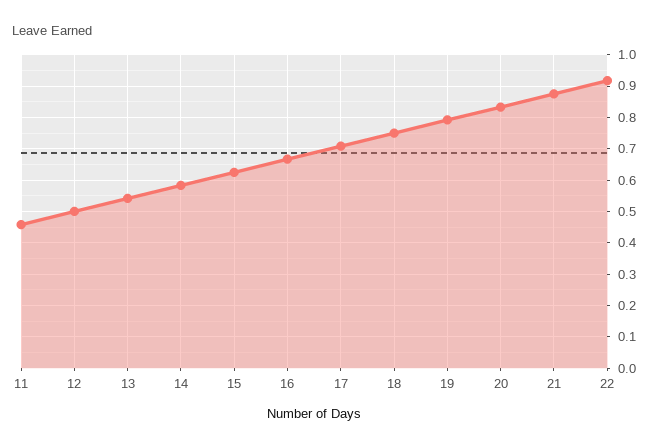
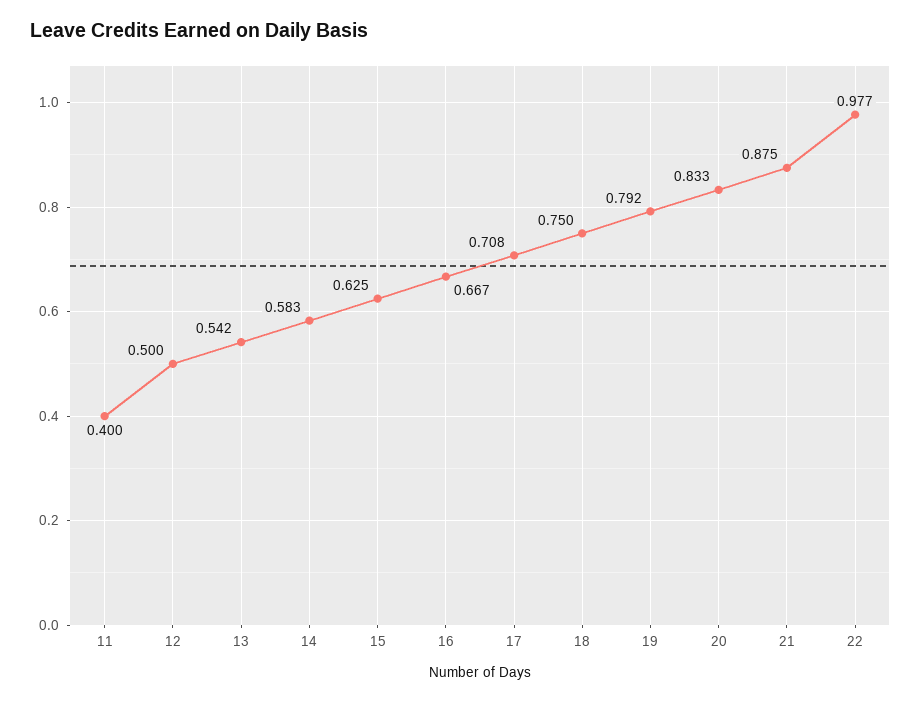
11: 0.46 -> 0.4
22: 0.92 -> 0.977

